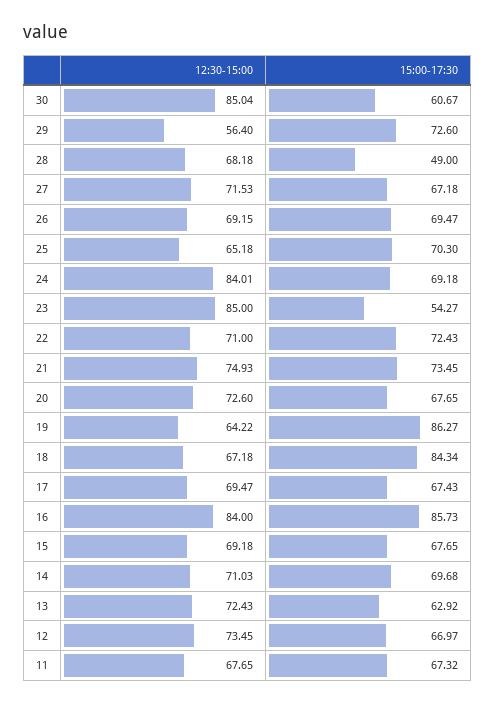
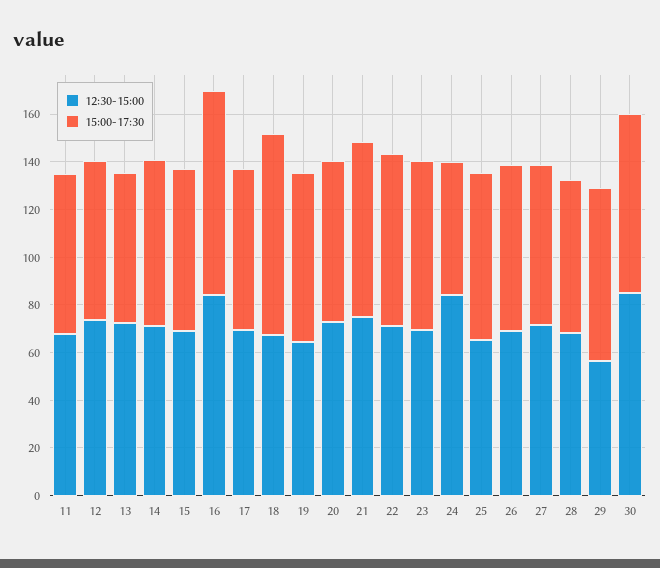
15:00-17:30, 30: 60.67 -> 75
15:00-17:30, 28: 49 -> 65
15:00-17:30, 24: 69.18 -> 55
12:30-15:00, 23: 85 -> 70
15:00-17:30, 23: 54.27 -> 70
15:00-17:30, 19: 86.27 -> 70

